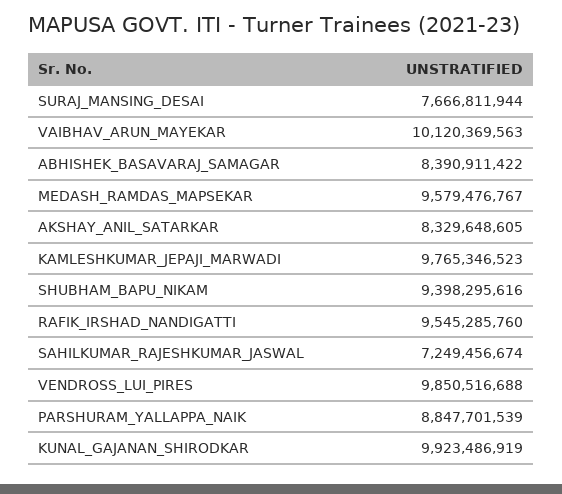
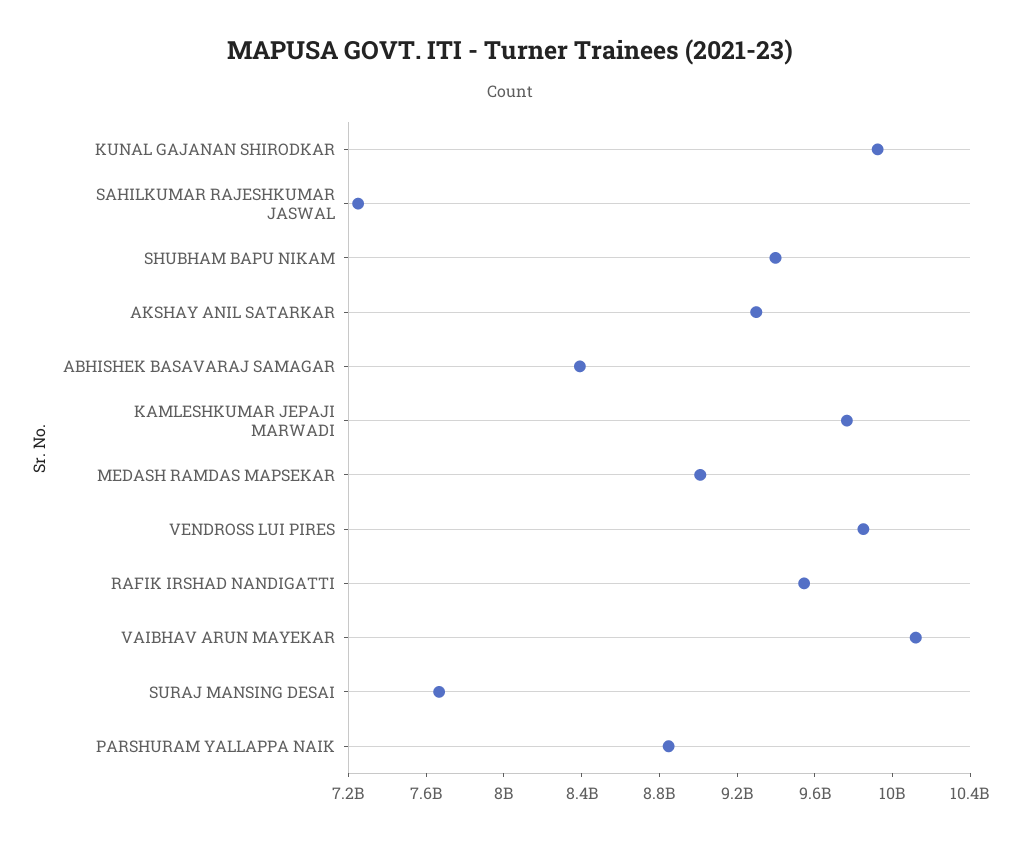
MEDASH_RAMDAS_MAPSEKAR: 9579476767 -> 9000000000
AKSHAY_ANIL_SATARKAR: 8329648605 -> 9300000000

